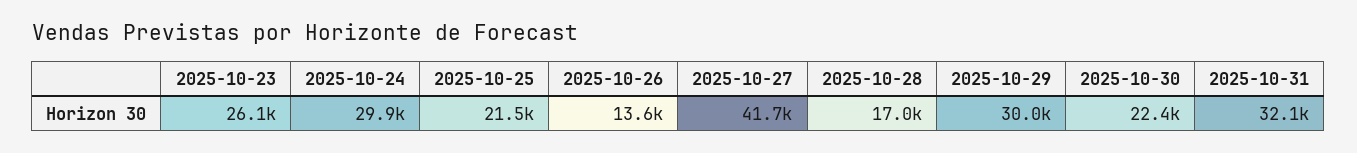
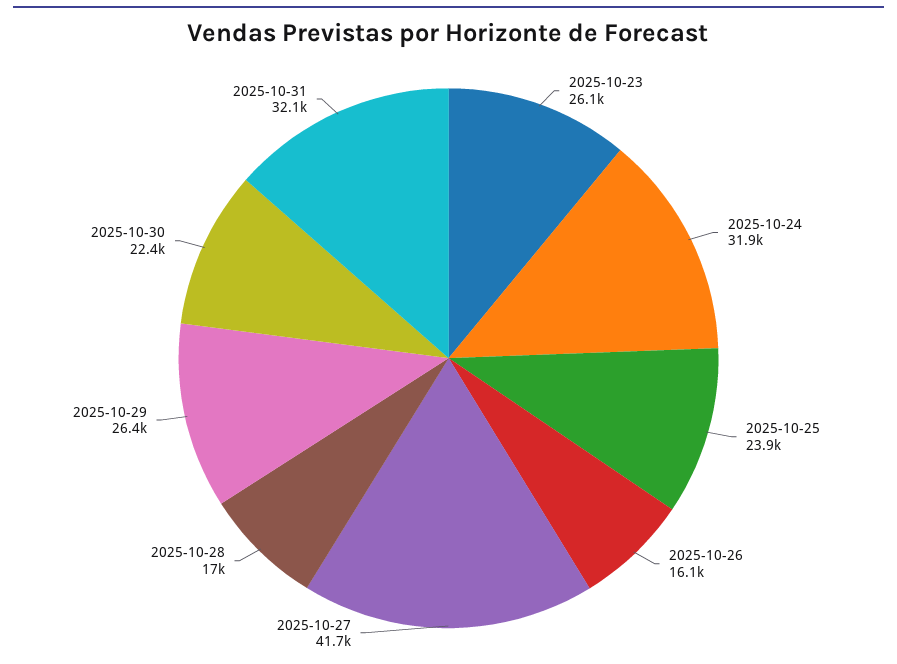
2025-10-24: 29900 -> 31900
2025-10-25: 21500 -> 23900
2025-10-26: 13600 -> 16100
2025-10-29: 30000 -> 26400

